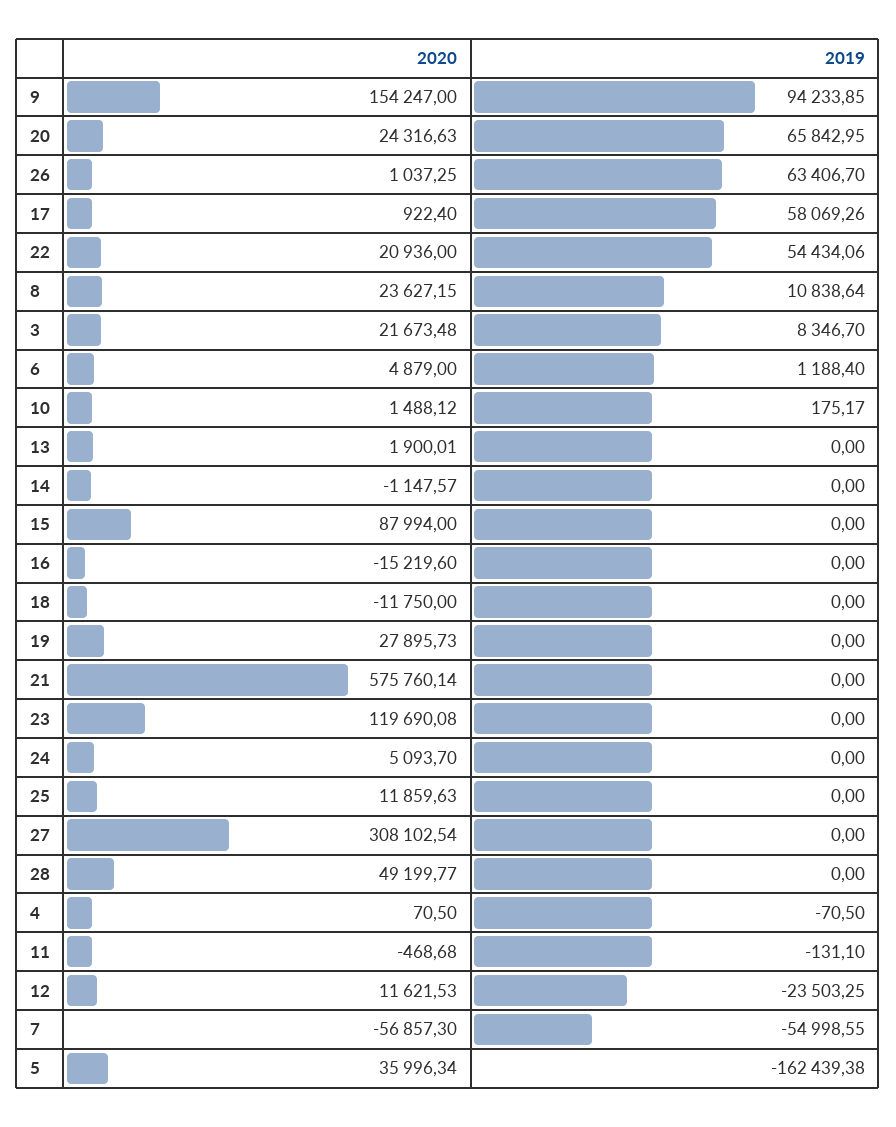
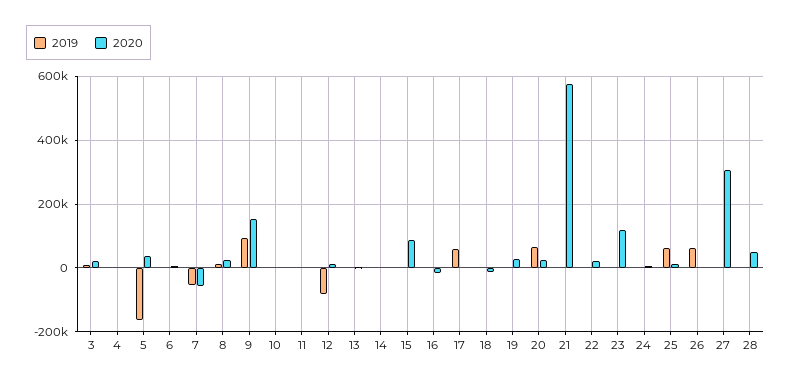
2019, 22: 54434.06 -> 0
2019, 25: 0 -> 60000
2019, 12: -23503.25 -> -80000

